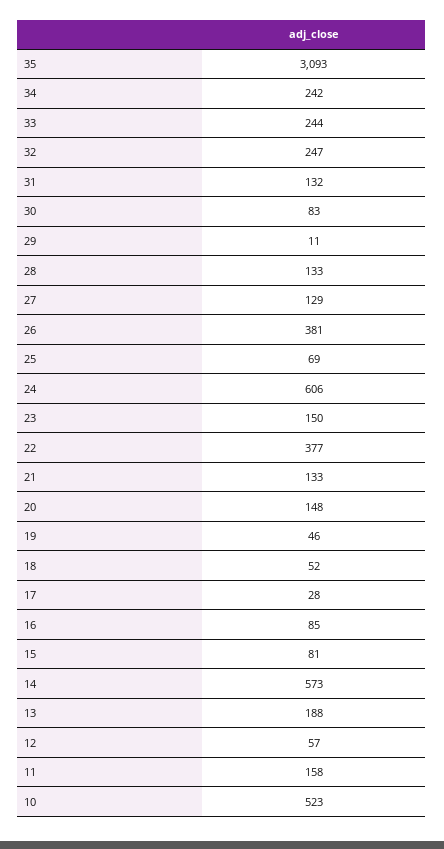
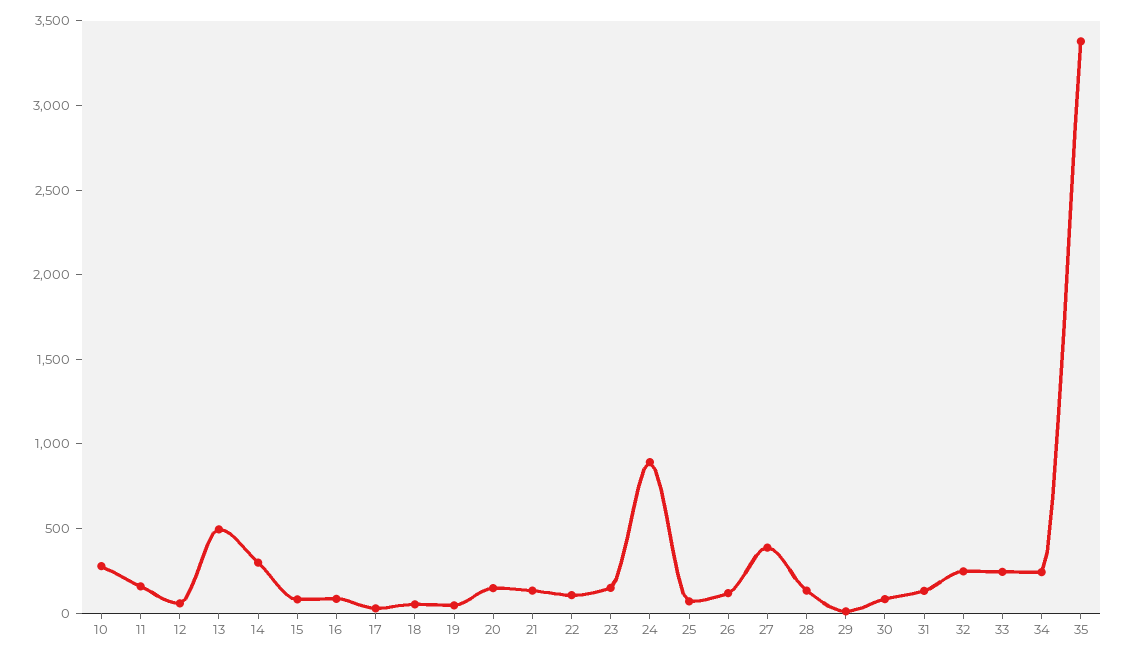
35: 3093 -> 3400
27: 129 -> 400
26: 381 -> 100
24: 606 -> 900
22: 377 -> 100
14: 573 -> 300
13: 188 -> 500
10: 523 -> 300

